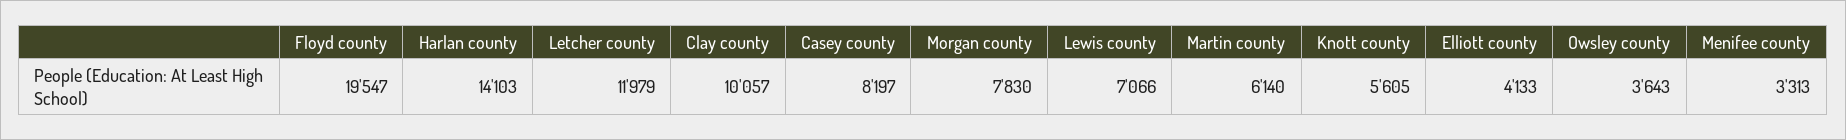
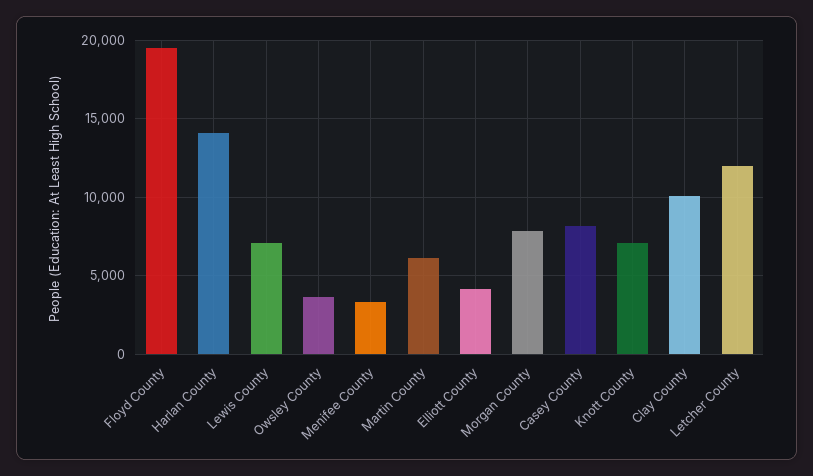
Knott county: 5605 -> 7000

